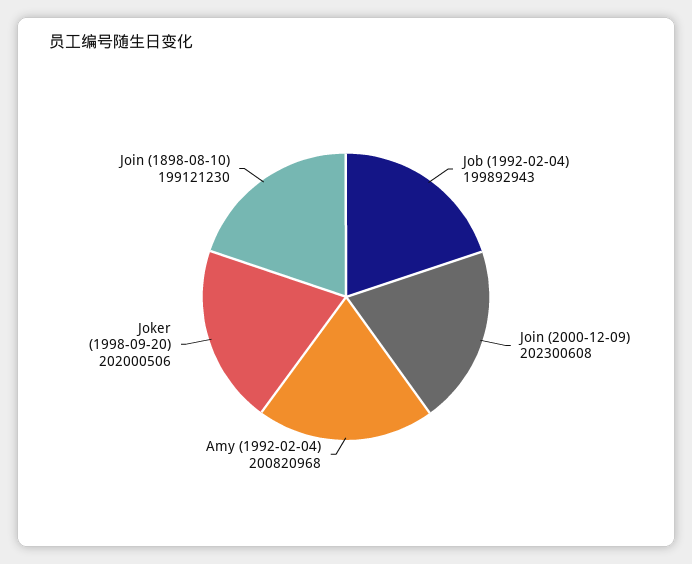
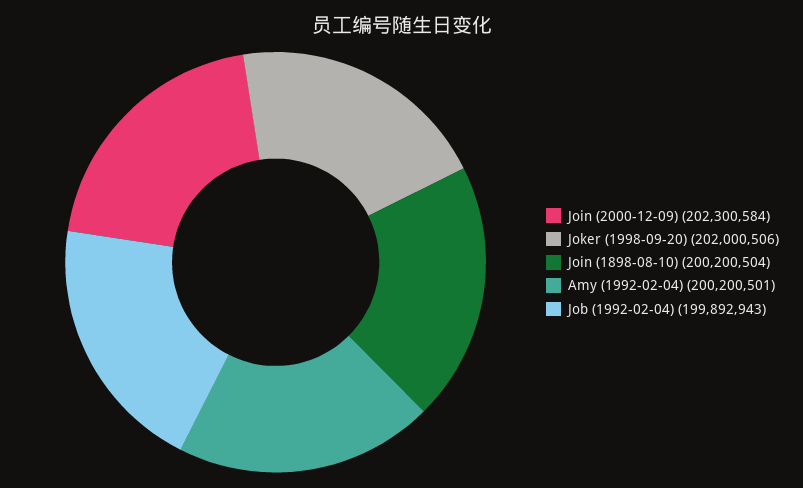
Join (2000-12-09): 202300608 -> 202300584
Amy (1992-02-04): 200820968 -> 200200501
Join (1898-08-10): 199121230 -> 200200504

